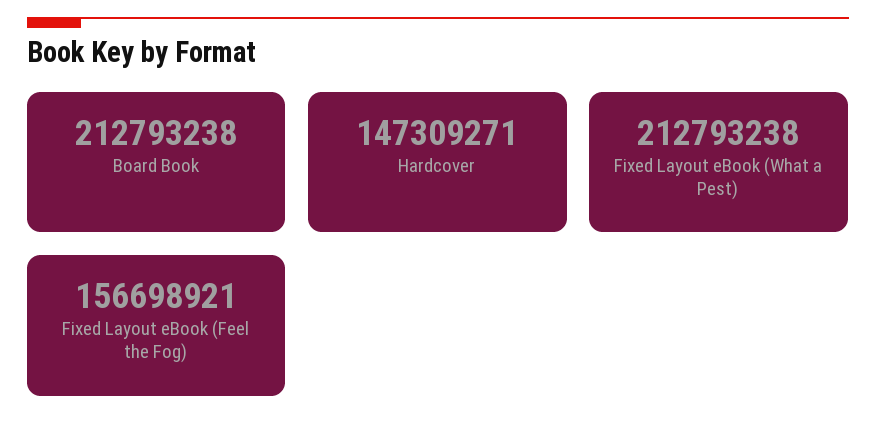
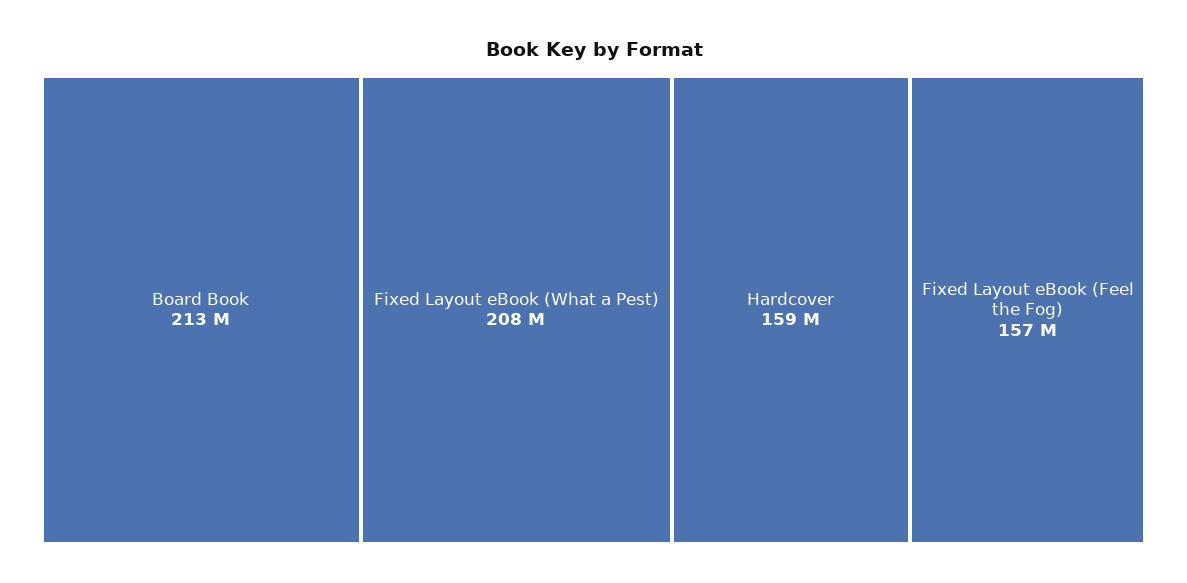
Hardcover: 147309271 -> 159000000
Fixed Layout eBook (What a Pest): 212793238 -> 208000000

